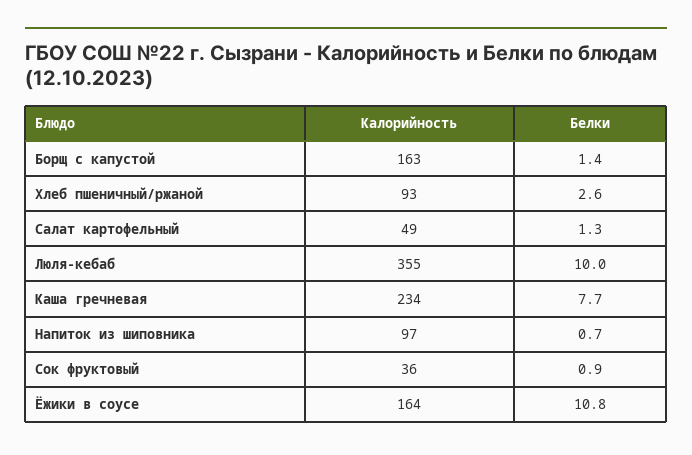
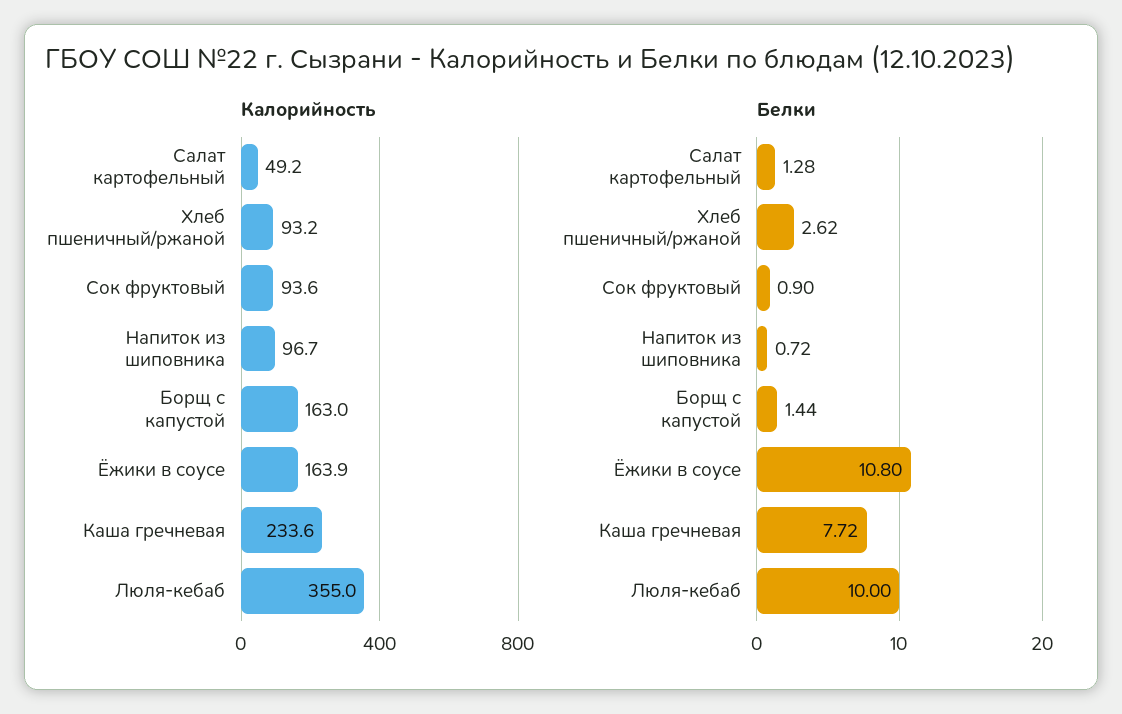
Калорийность, Сок фруктовый: 36 -> 93.6

